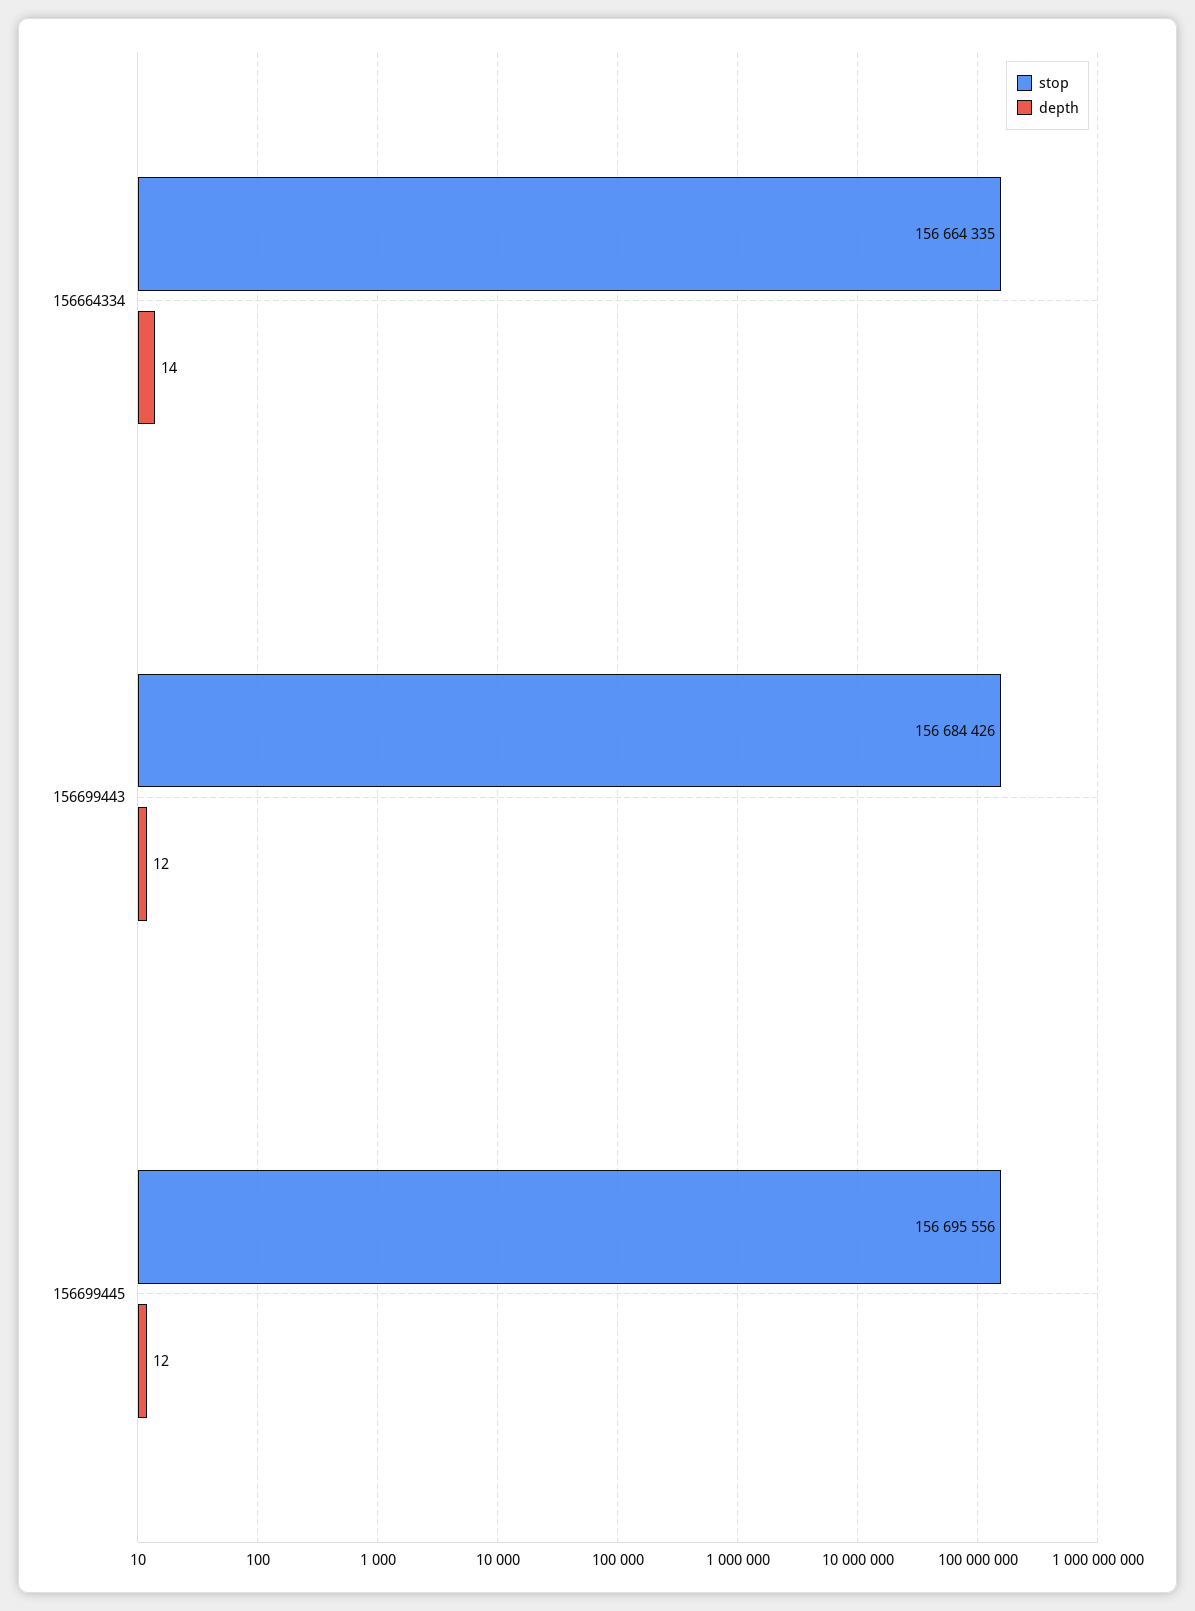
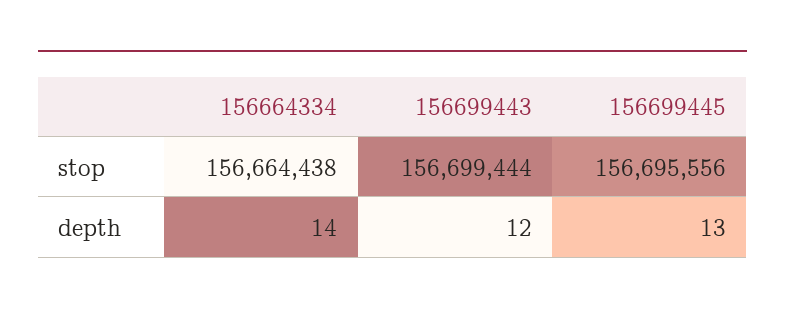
stop, 156664334: 156664335 -> 156664438
stop, 156699443: 156684426 -> 156699444
depth, 156699445: 12 -> 13

